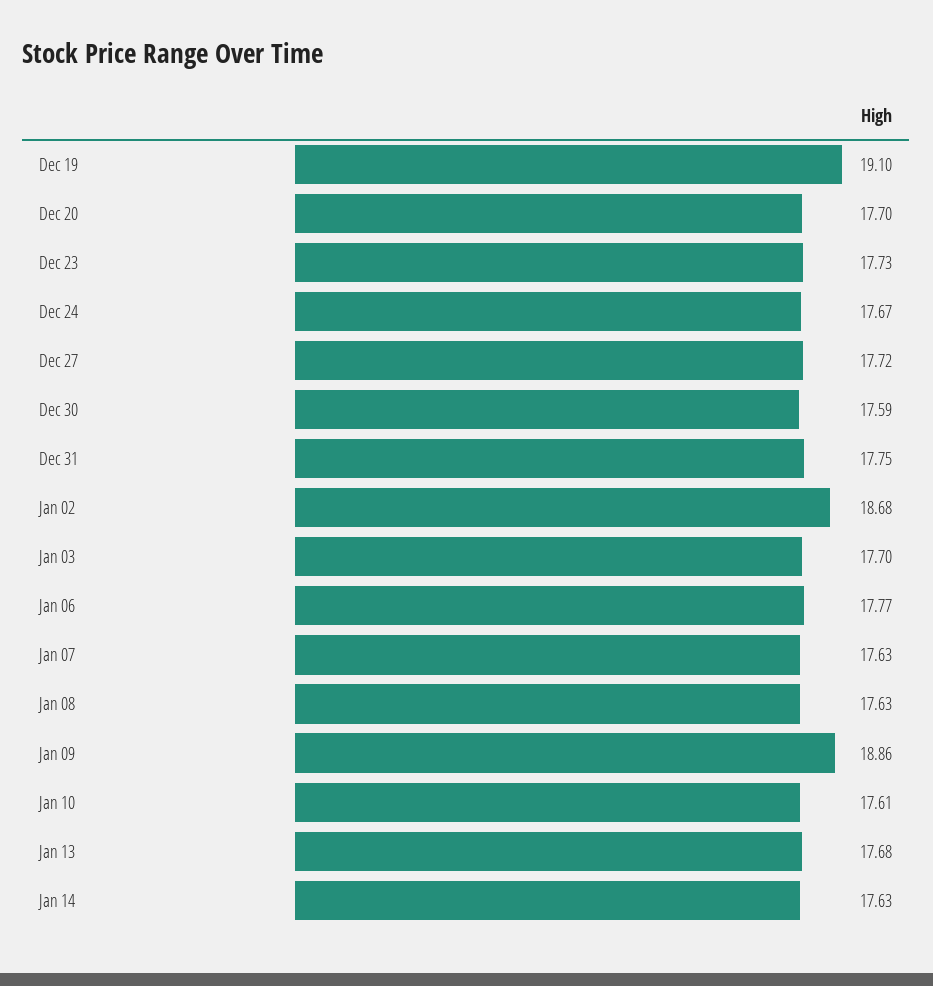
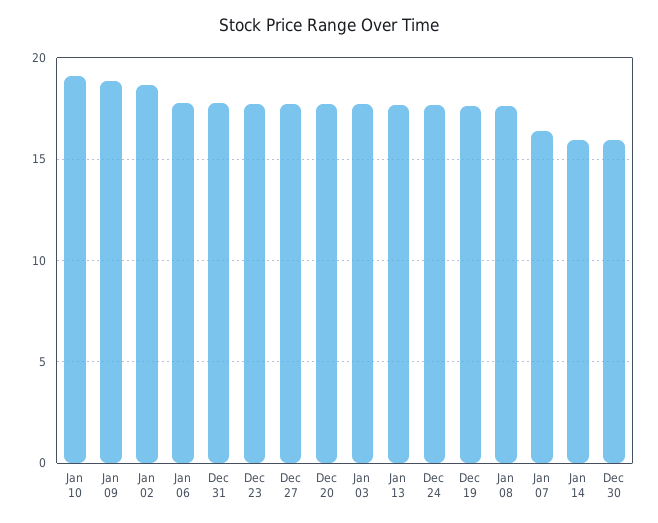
Dec 19: 19.1 -> 17.5
Dec 30: 17.59 -> 16
Jan 07: 17.63 -> 16.5
Jan 10: 17.61 -> 19
Jan 14: 17.63 -> 16

